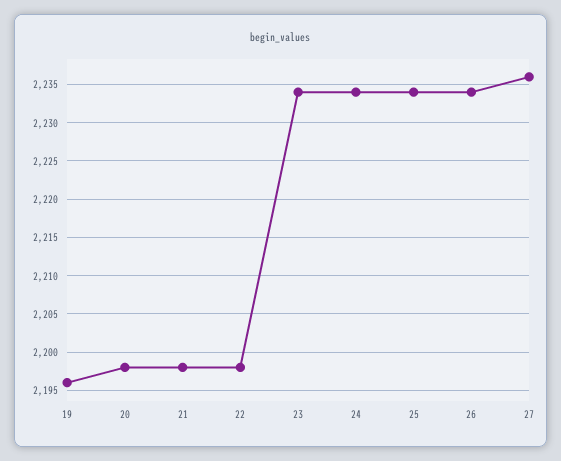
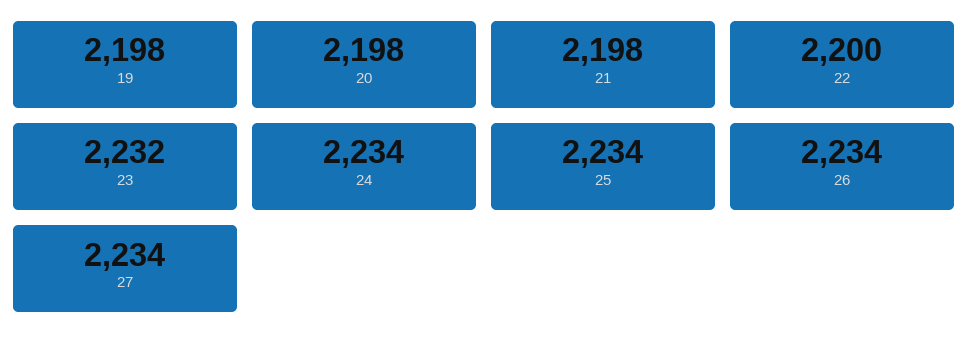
19: 2196 -> 2198
22: 2198 -> 2200
23: 2234 -> 2232
27: 2236 -> 2234

